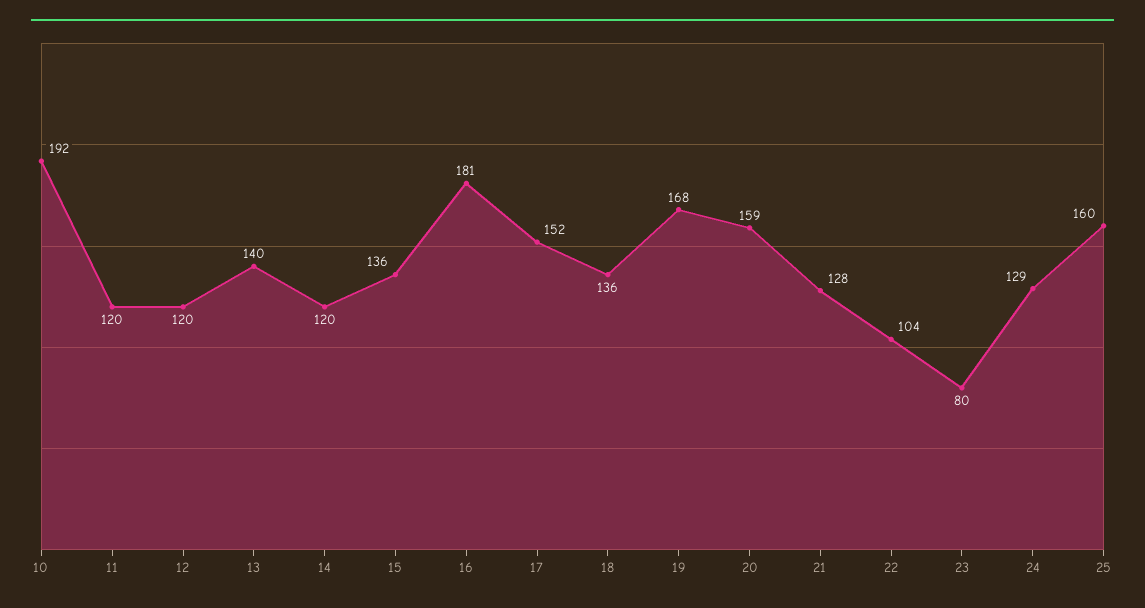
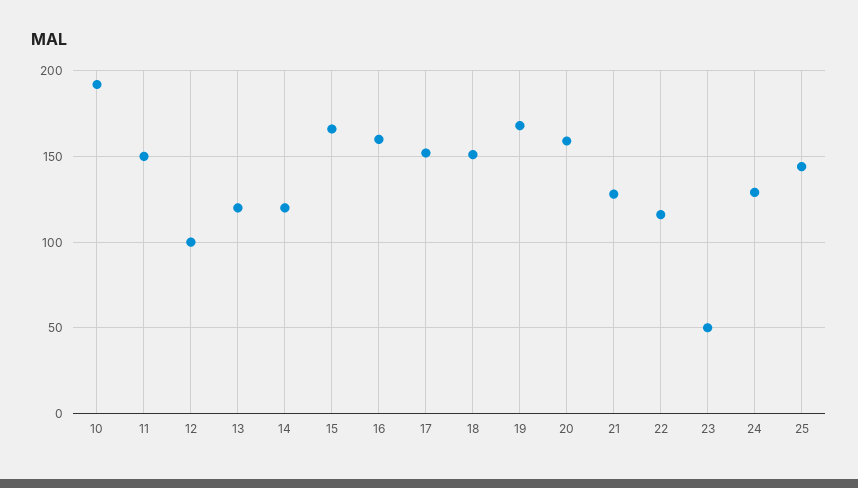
11: 120 -> 150
12: 120 -> 100
13: 140 -> 120
15: 136 -> 165
16: 181 -> 160
18: 136 -> 150
22: 104 -> 115
23: 80 -> 50
25: 160 -> 145

